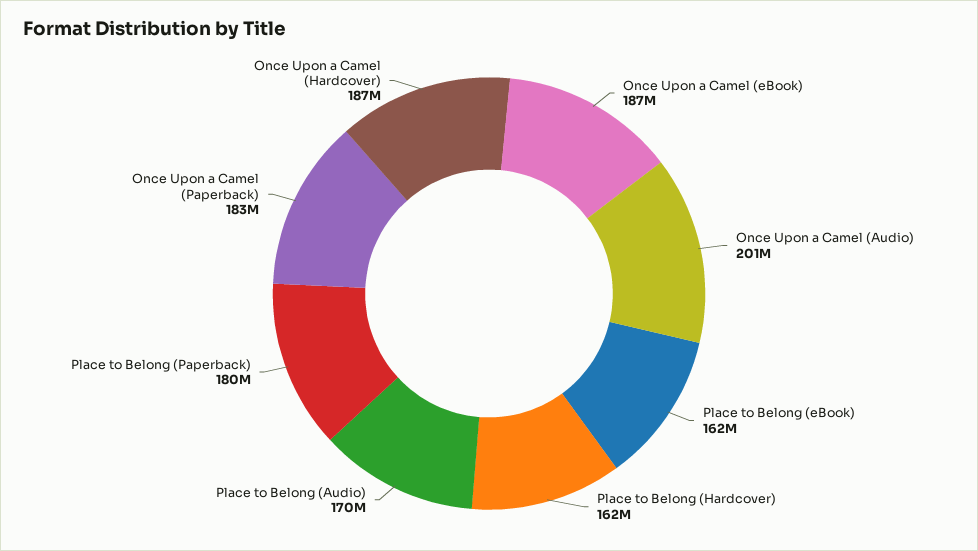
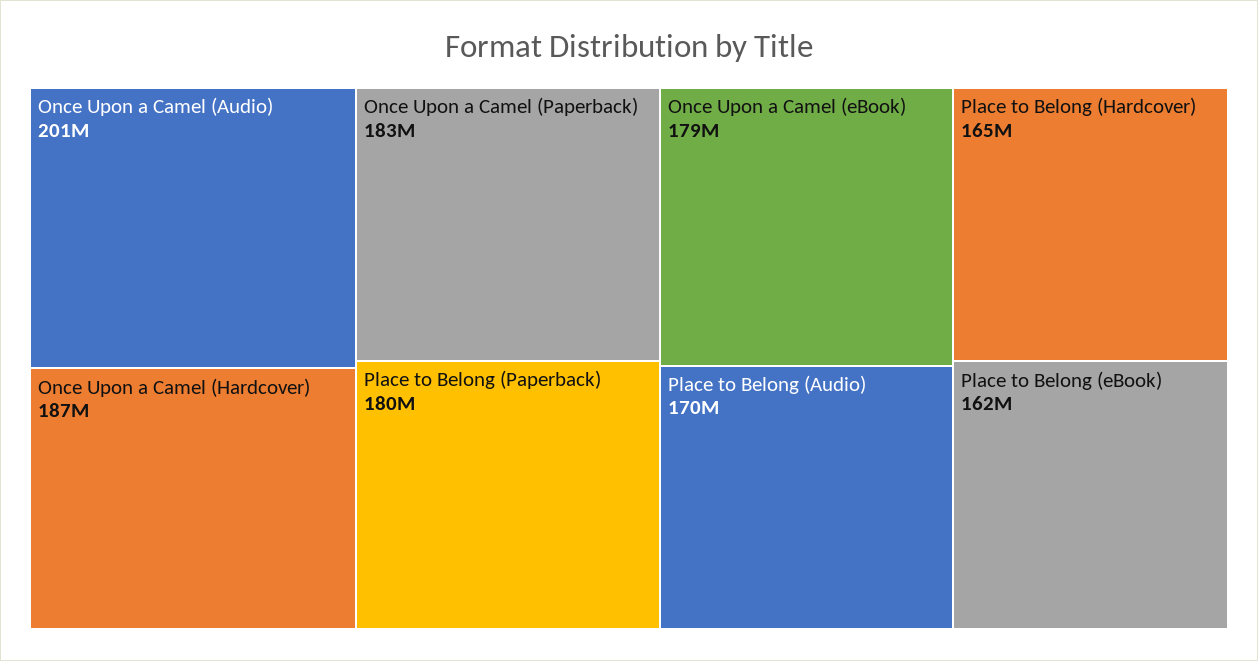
Once Upon a Camel (eBook): 187000000 -> 179000000
Place to Belong (Hardcover): 162000000 -> 165000000

